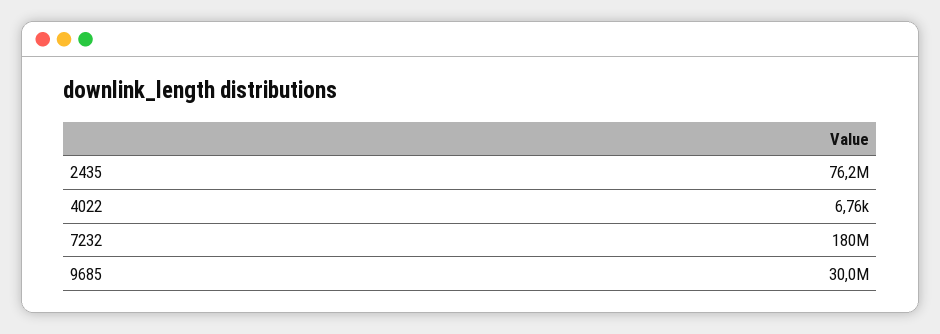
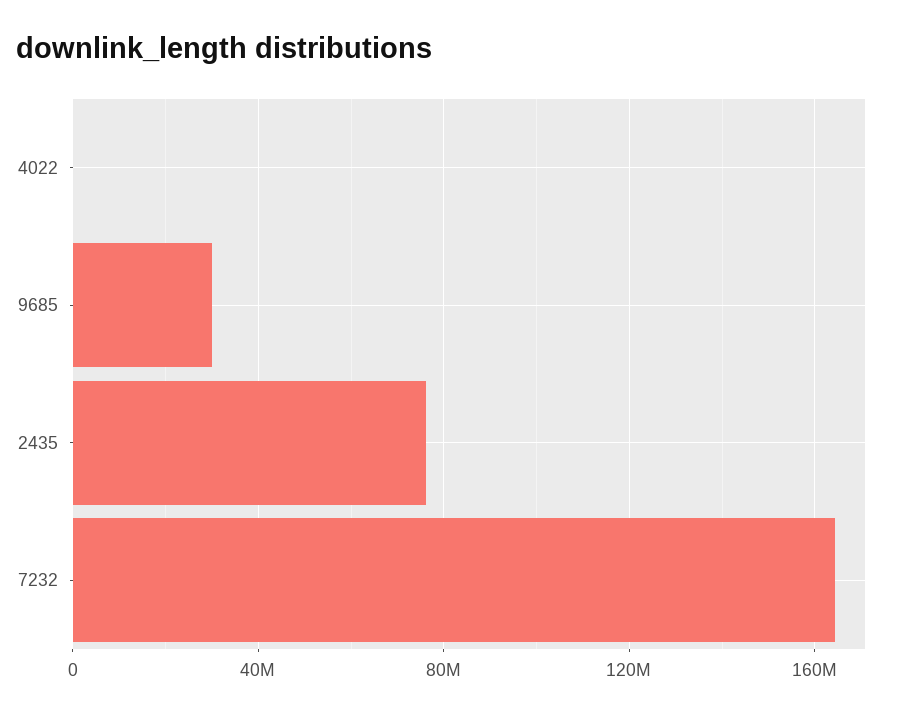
7232: 180000000 -> 165000000

